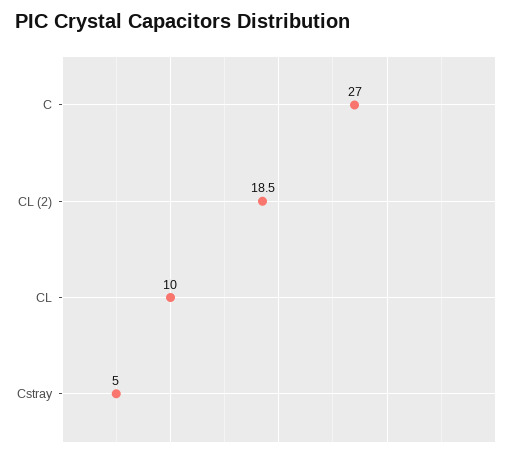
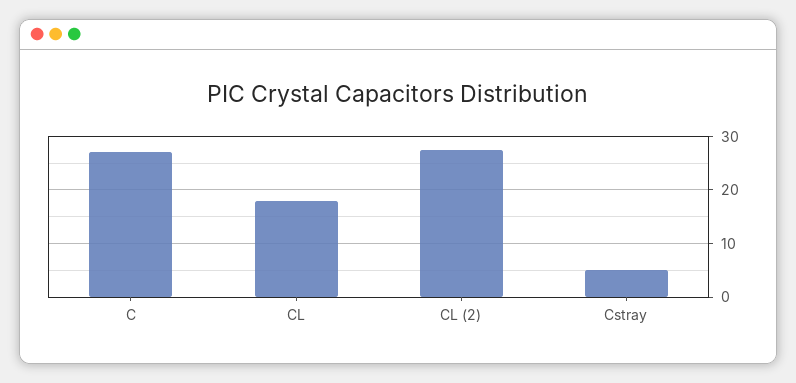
CL (2): 18.5 -> 28
CL: 10 -> 18

